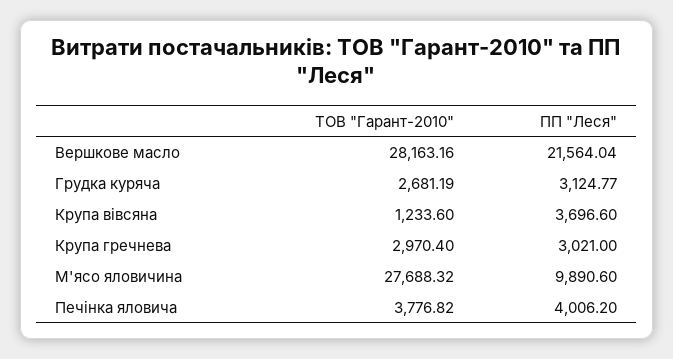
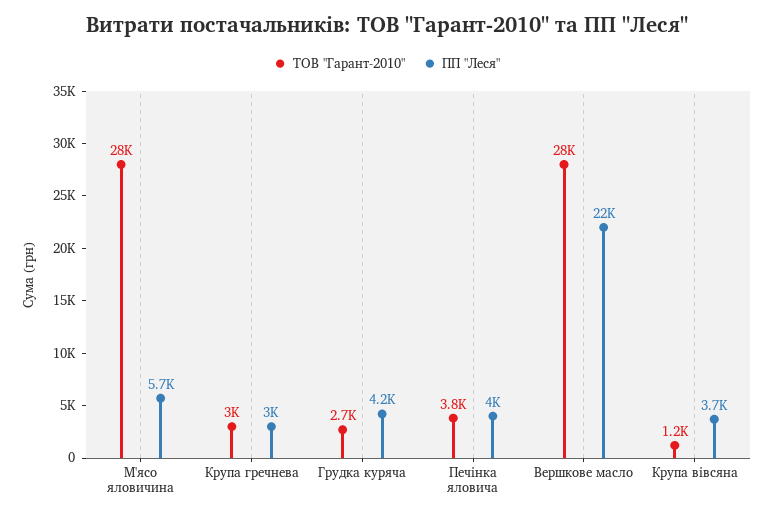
ПП "Леся", Грудка куряча: 3124.77 -> 4200
ПП "Леся", М'ясо яловичина: 9890.6 -> 5700

